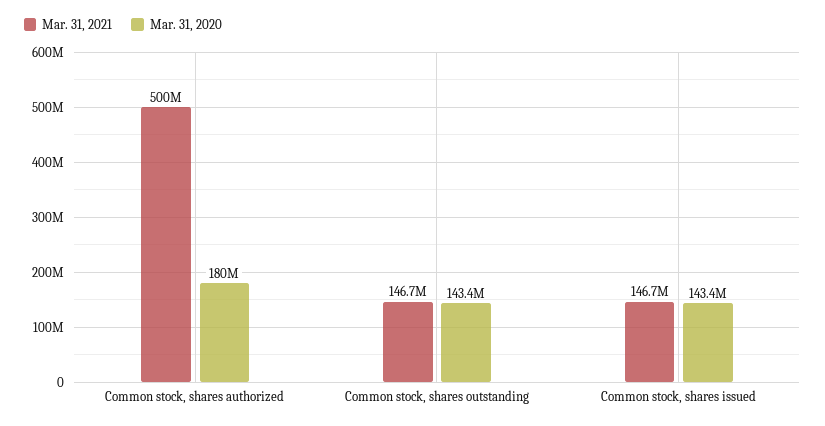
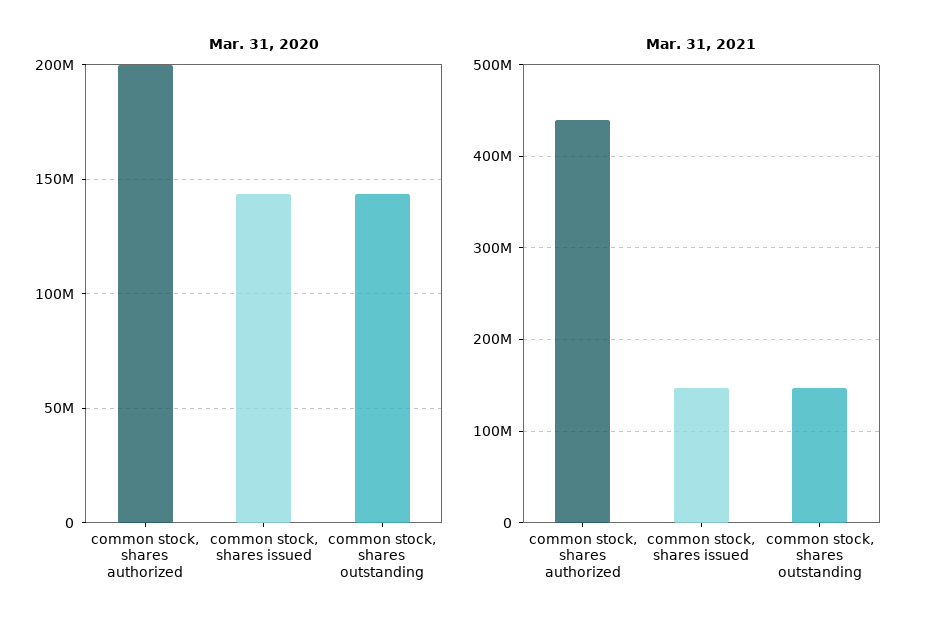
Mar. 31, 2021, Common stock, shares authorized: 500000000 -> 440000000
Mar. 31, 2020, Common stock, shares authorized: 180000000 -> 200000000

